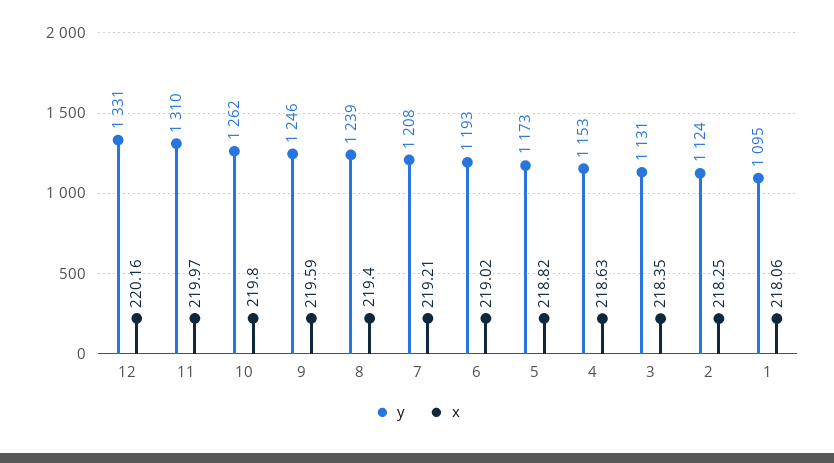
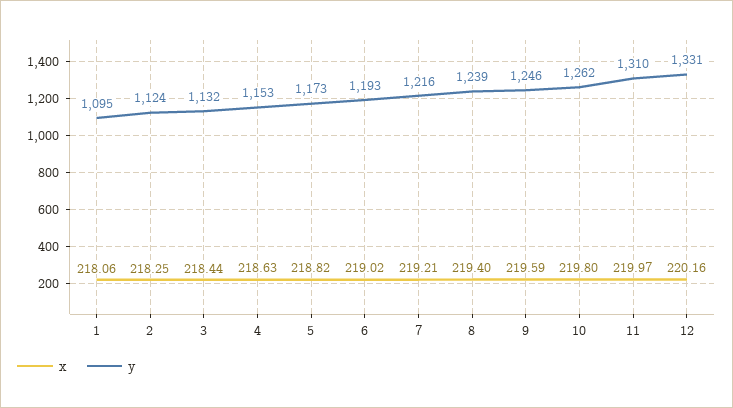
y, 7: 1208 -> 1216
y, 3: 1131 -> 1132
x, 3: 218.35 -> 218.44

